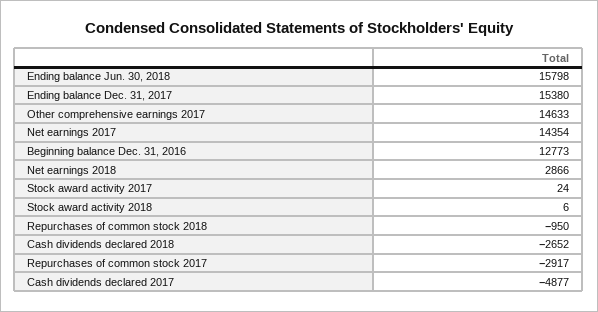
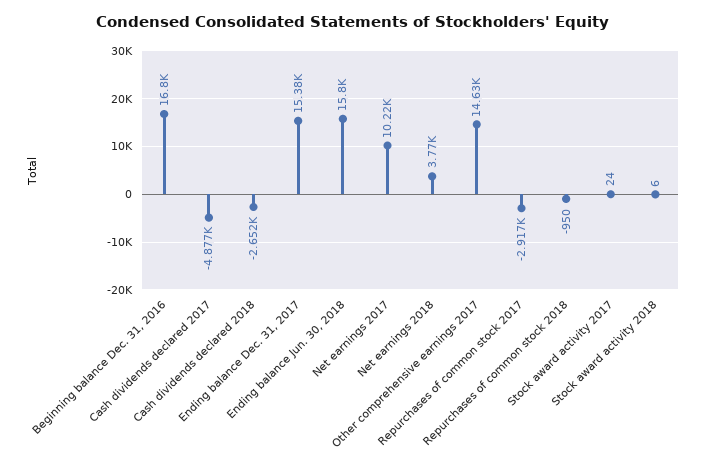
Net earnings 2017: 14354 -> 10220
Beginning balance Dec. 31, 2016: 12773 -> 16800
Net earnings 2018: 2866 -> 3770

